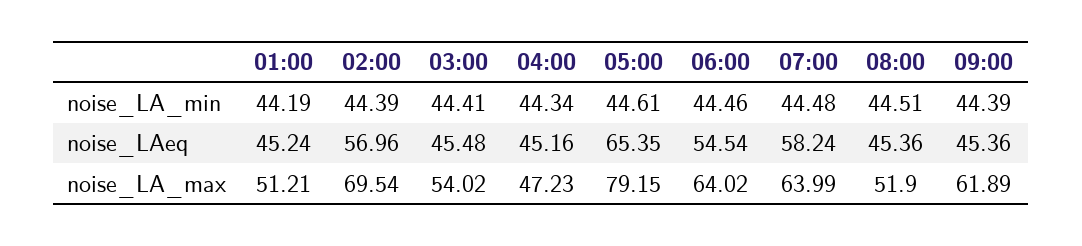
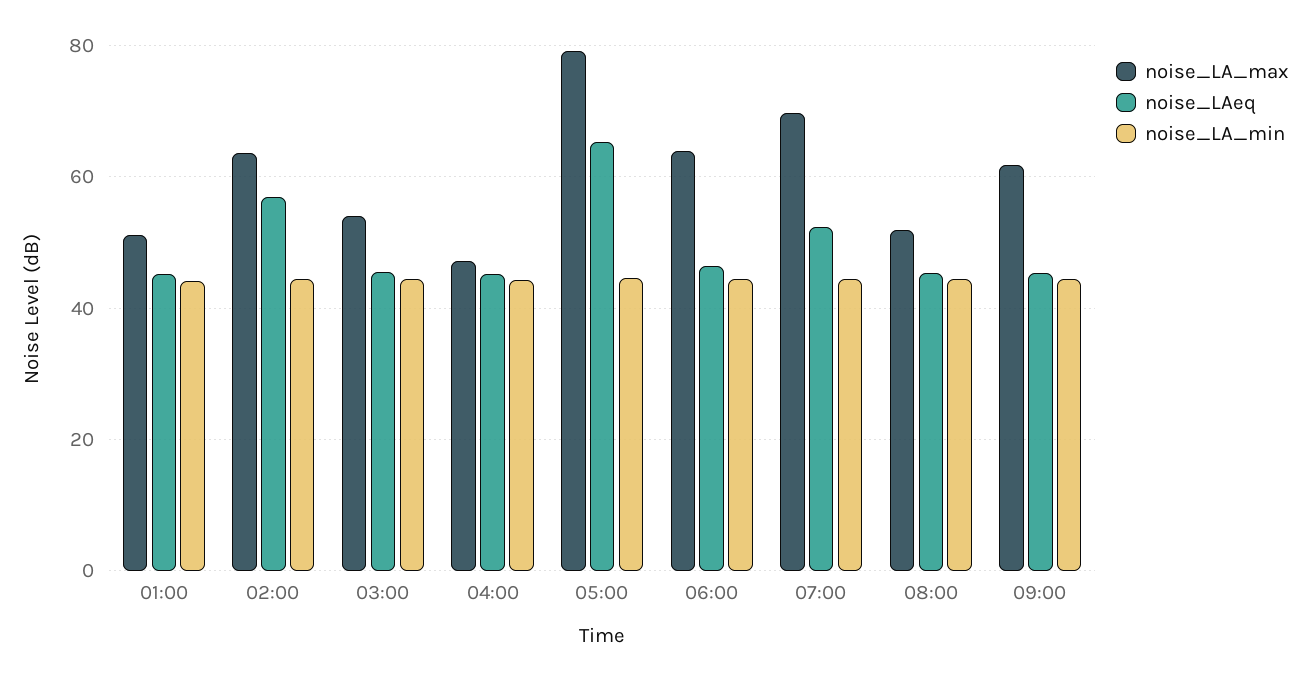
noise_LAeq, 06:00: 54.54 -> 46
noise_LAeq, 07:00: 58.24 -> 52
noise_LA_max, 02:00: 69.54 -> 64
noise_LA_max, 07:00: 63.99 -> 70

